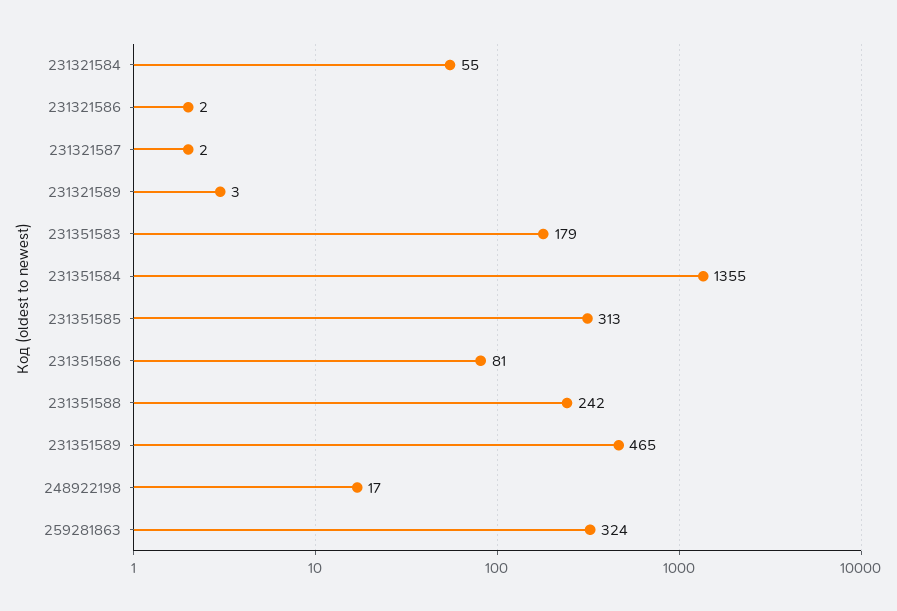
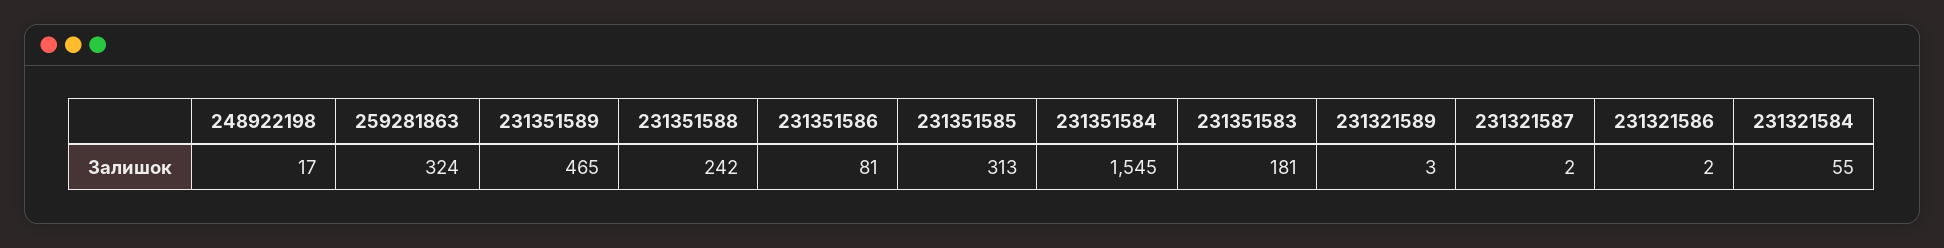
231351583: 179 -> 181
231351584: 1355 -> 1545

